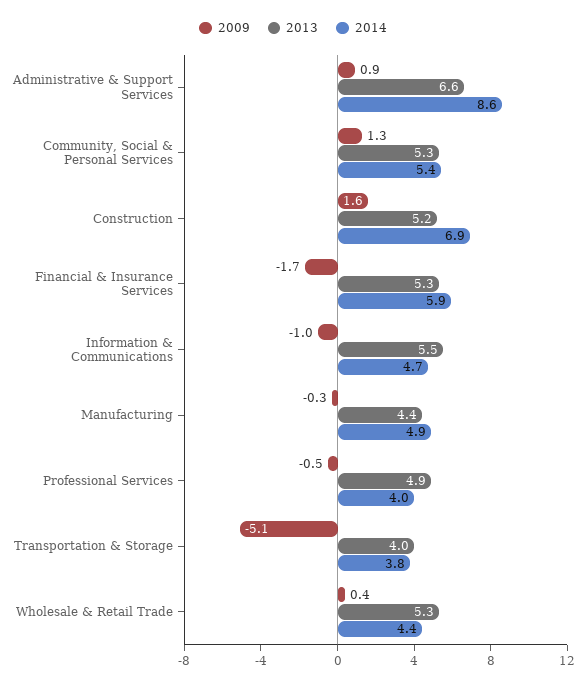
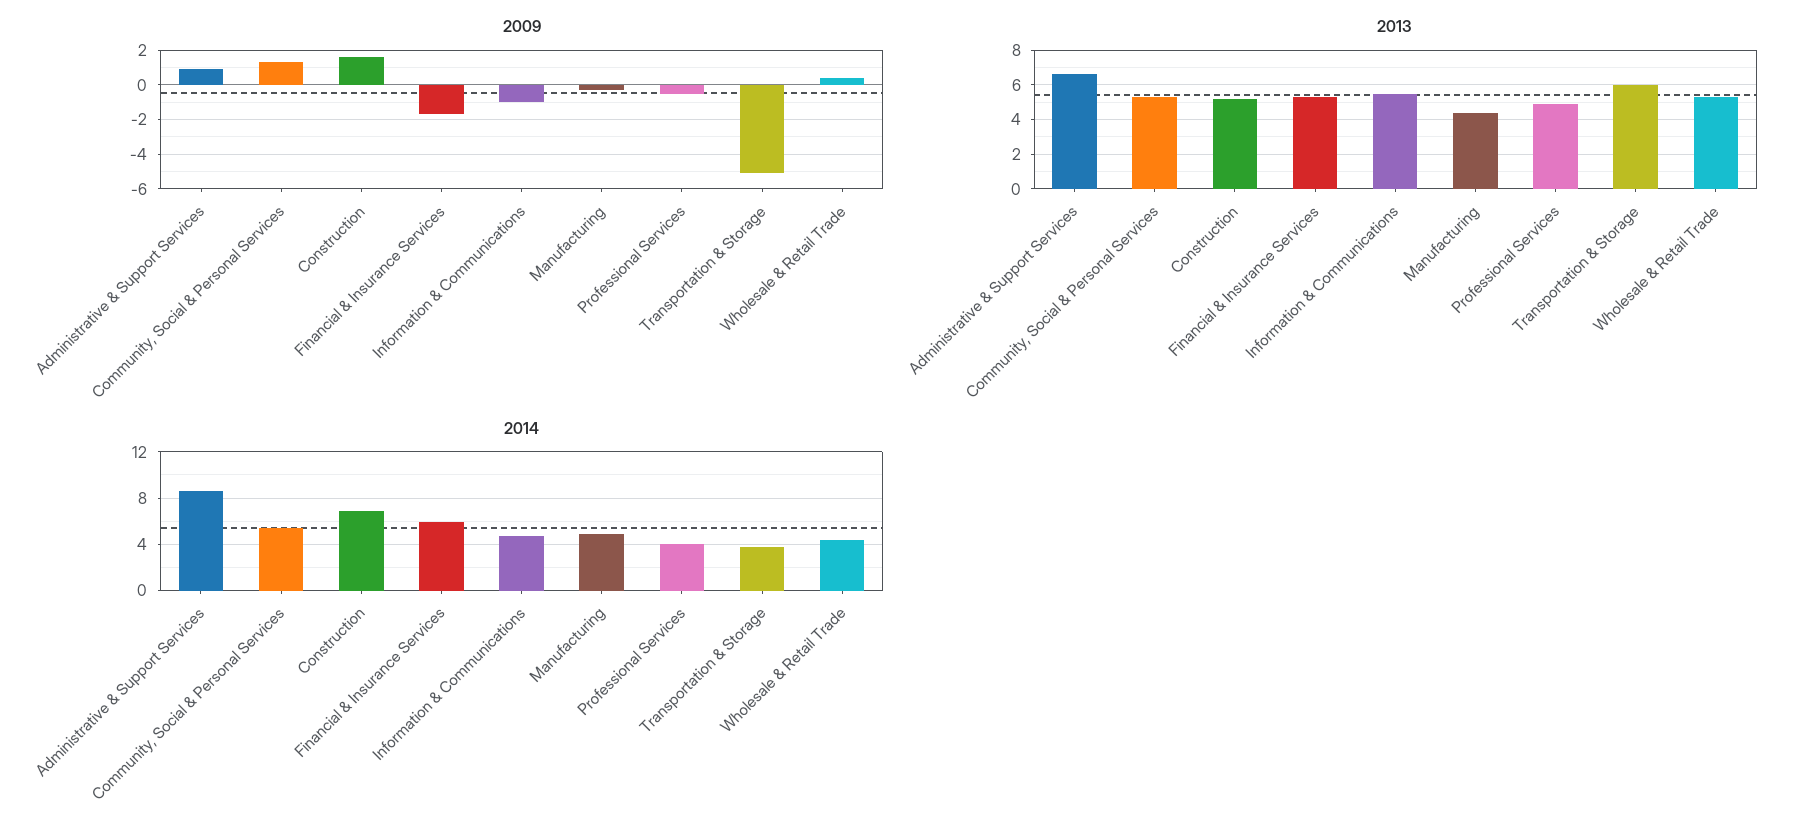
2013, Transportation & Storage: 4 -> 6

